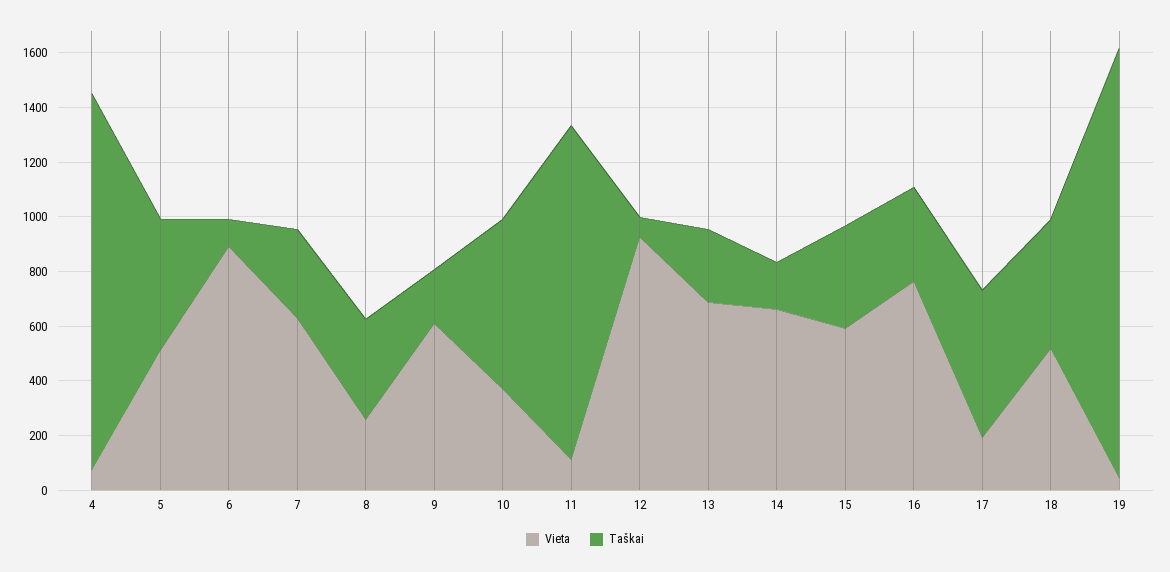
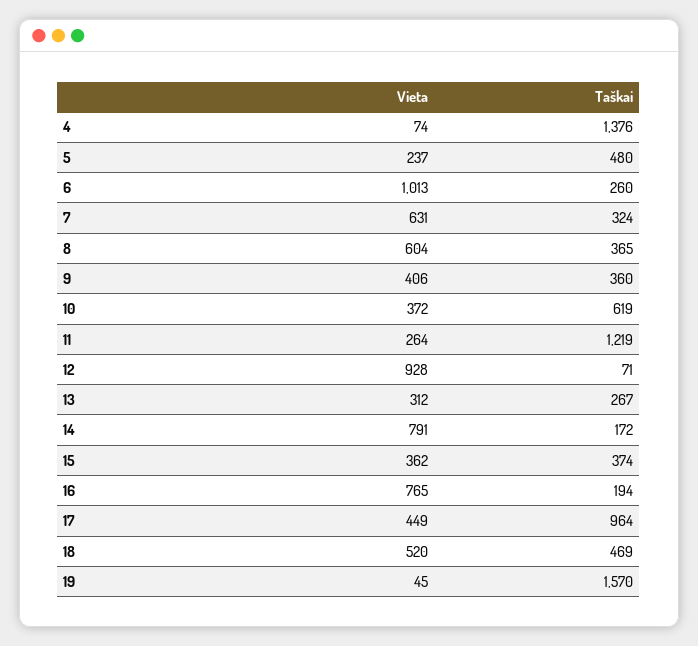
Vieta, 5: 500 -> 237
Vieta, 6: 900 -> 1013
Taškai, 6: 100 -> 260
Vieta, 8: 250 -> 604
Vieta, 9: 600 -> 406
Taškai, 9: 200 -> 360
Vieta, 11: 100 -> 264
Vieta, 13: 700 -> 312
Vieta, 14: 650 -> 791
Vieta, 15: 600 -> 362
Taškai, 16: 350 -> 194
Vieta, 17: 200 -> 449
Taškai, 17: 550 -> 964

